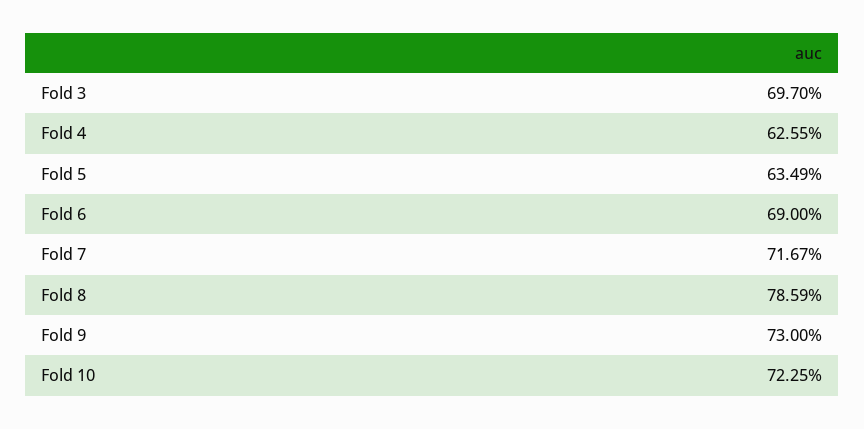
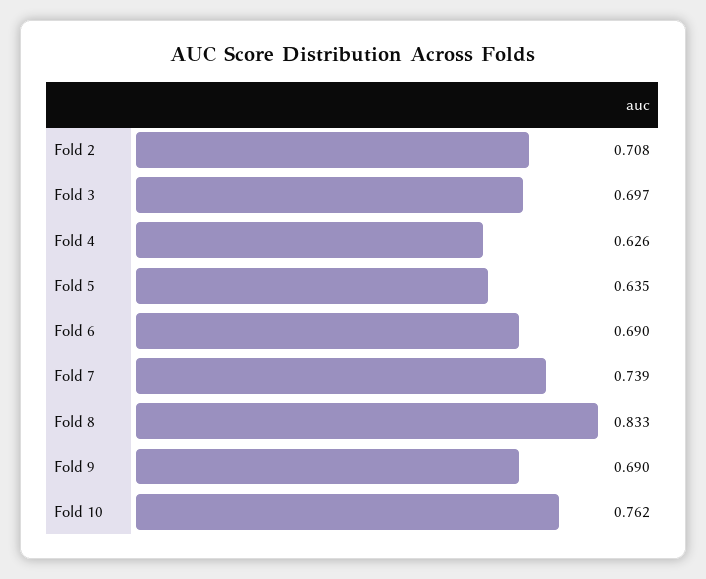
Fold 7: 0.7167 -> 0.739
Fold 8: 0.7859 -> 0.833
Fold 9: 0.73 -> 0.69
Fold 10: 0.7225 -> 0.762
Fold 2: none -> 0.708

